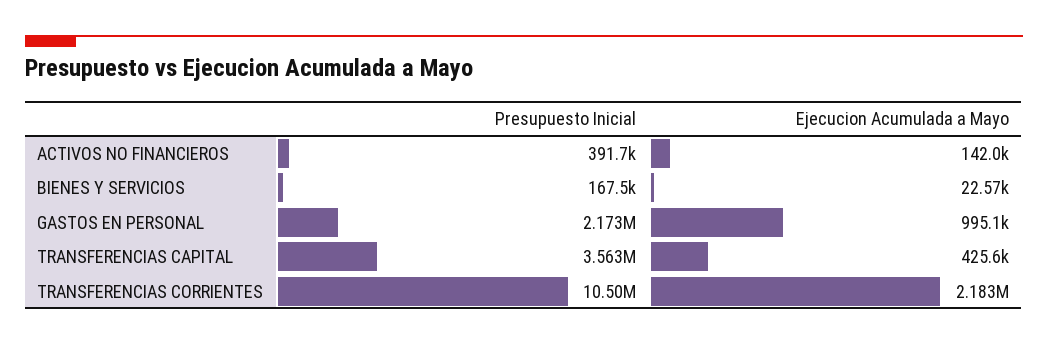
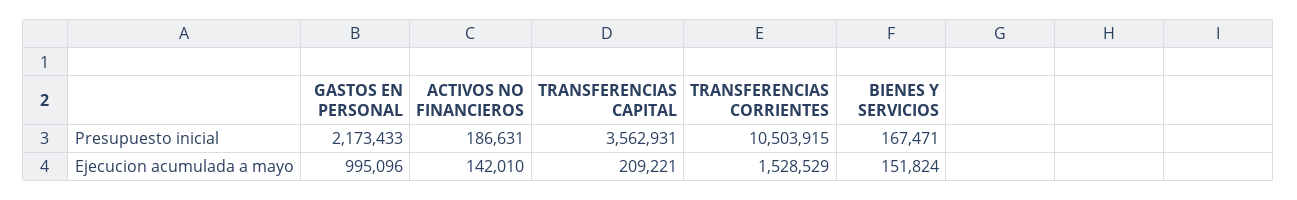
Presupuesto Inicial, ACTIVOS NO FINANCIEROS: 391700 -> 186631
Ejecucion Acumulada a Mayo, BIENES Y SERVICIOS: 22570 -> 151824
Ejecucion Acumulada a Mayo, TRANSFERENCIAS CAPITAL: 425600 -> 209221
Ejecucion Acumulada a Mayo, TRANSFERENCIAS CORRIENTES: 2183000 -> 1528529

